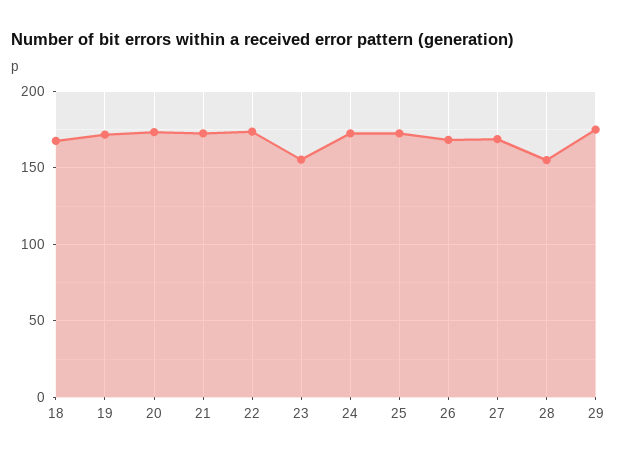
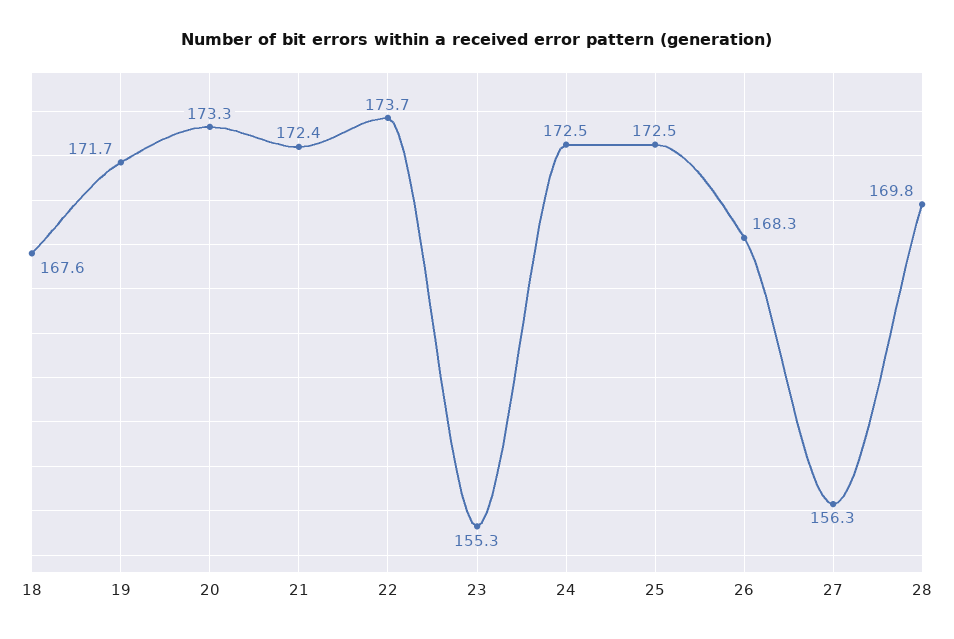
27: 170 -> 156.3
28: 155 -> 169.8
29: 175 -> none

